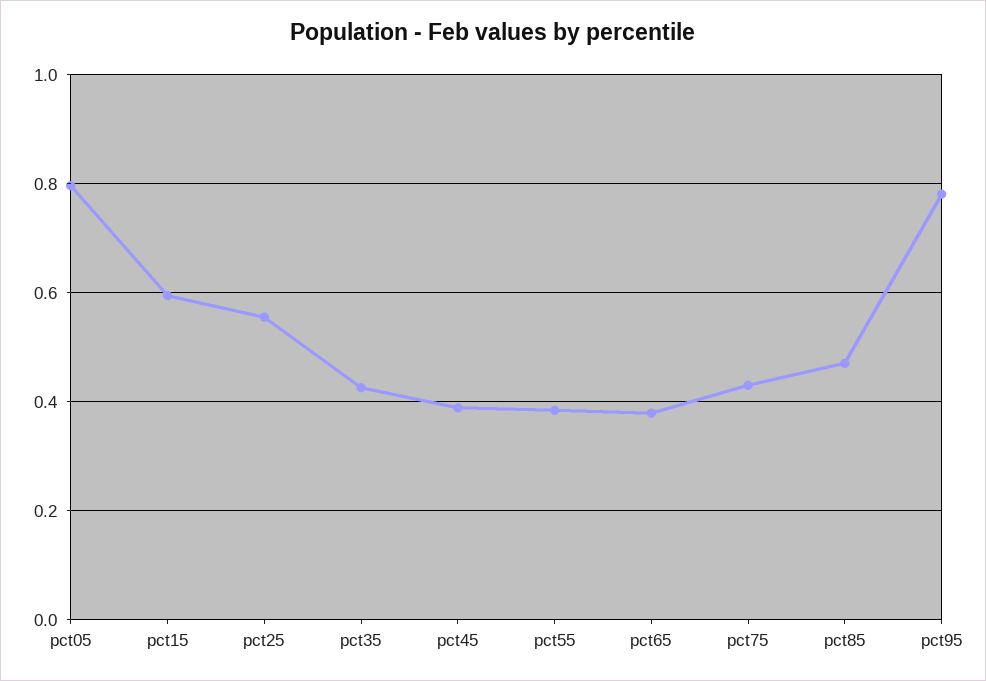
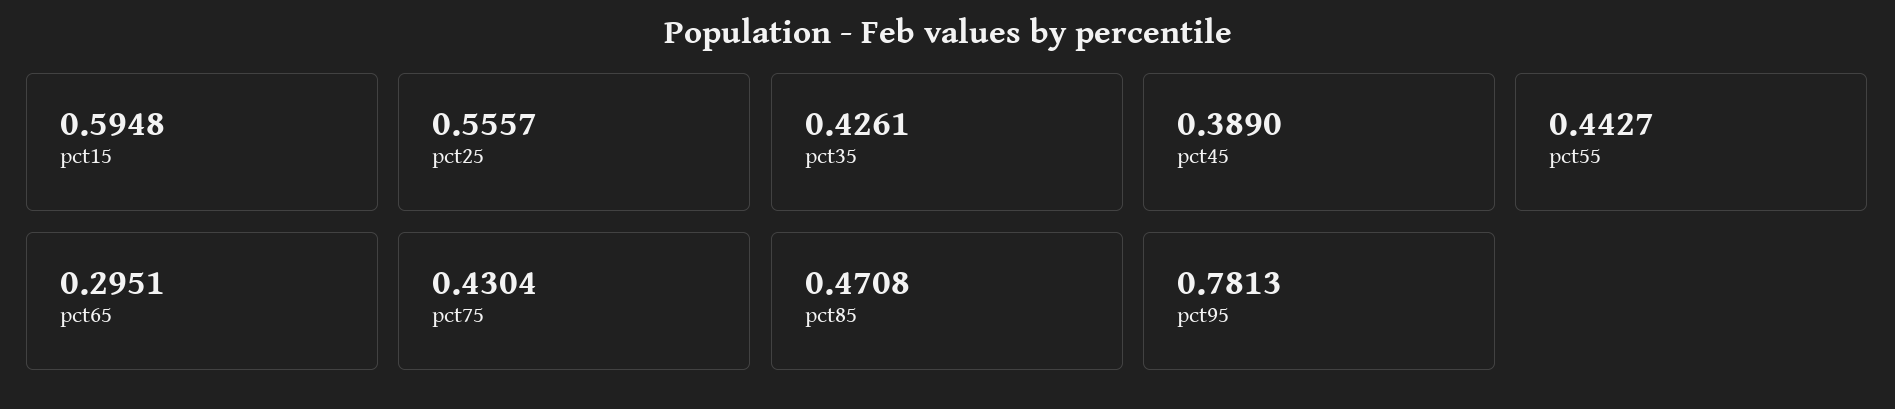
pct05: 0.8 -> none
pct55: 0.38 -> 0.4427
pct65: 0.38 -> 0.2951

